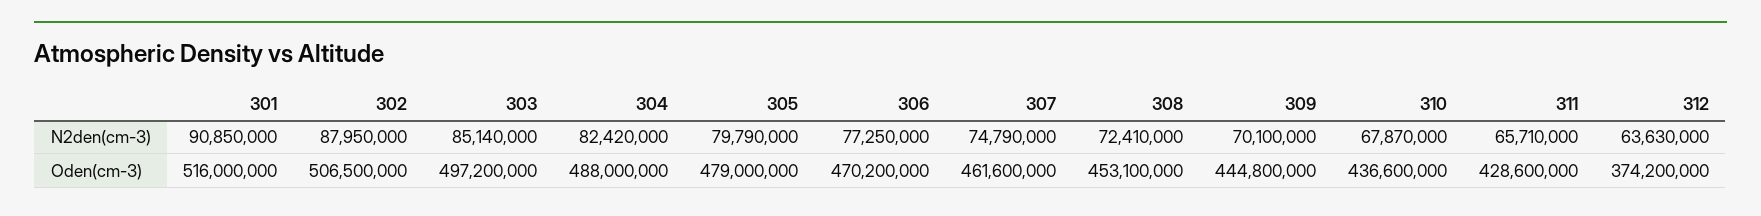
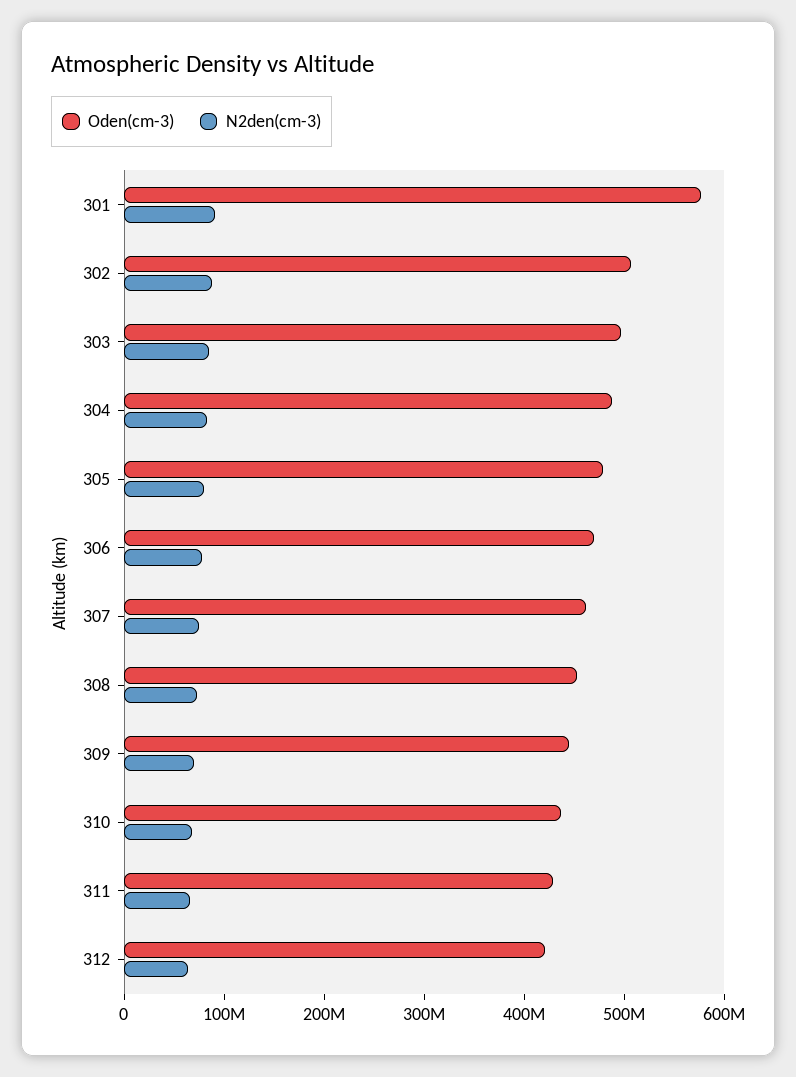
Oden(cm-3), 301: 516000000 -> 580000000
Oden(cm-3), 312: 374200000 -> 420000000

